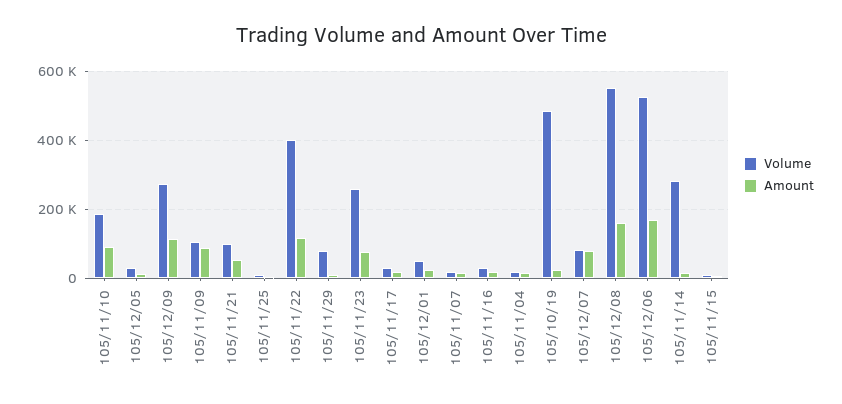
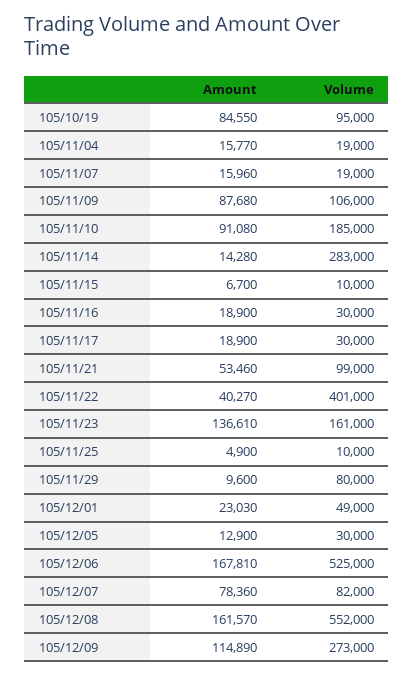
Amount, 105/11/22: 120000 -> 40270
Volume, 105/11/23: 260000 -> 161000
Amount, 105/11/23: 80000 -> 136610
Volume, 105/10/19: 480000 -> 95000
Amount, 105/10/19: 20000 -> 84550

